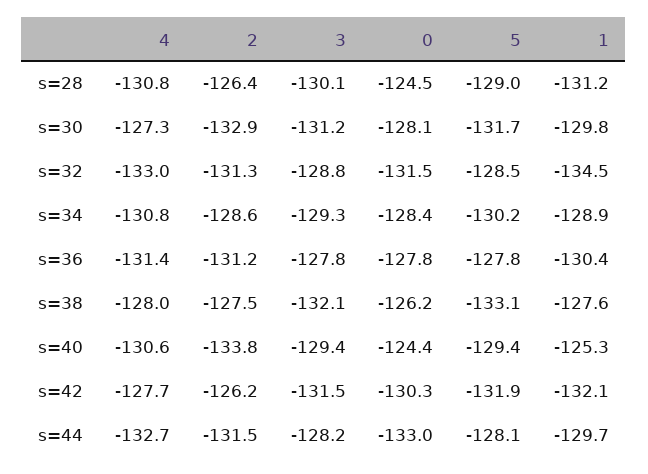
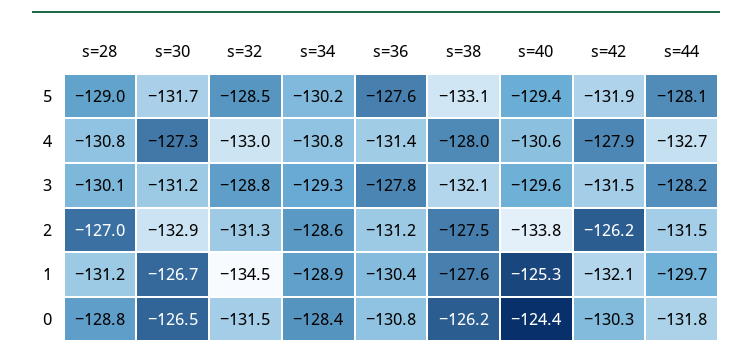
2, s=28: -126.4 -> -127
0, s=28: -124.5 -> -128.8
0, s=30: -128.1 -> -126.5
1, s=30: -129.8 -> -126.7
0, s=36: -127.8 -> -130.8
5, s=36: -127.8 -> -127.6
3, s=40: -129.4 -> -129.6
4, s=42: -127.7 -> -127.9
0, s=44: -133 -> -131.8

